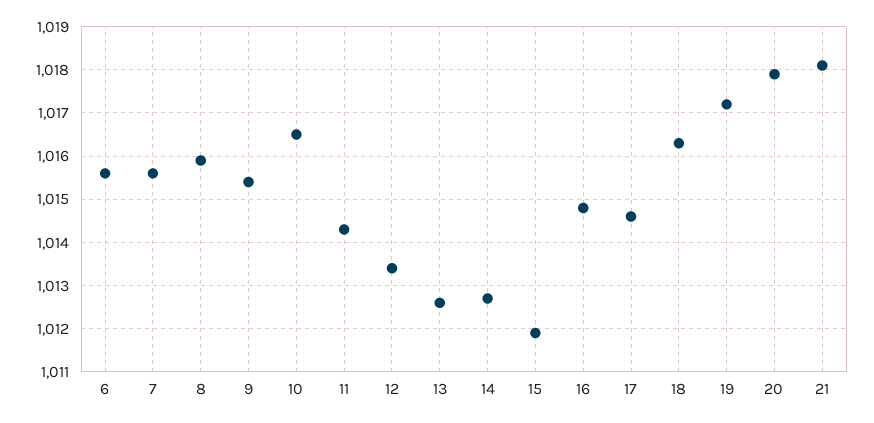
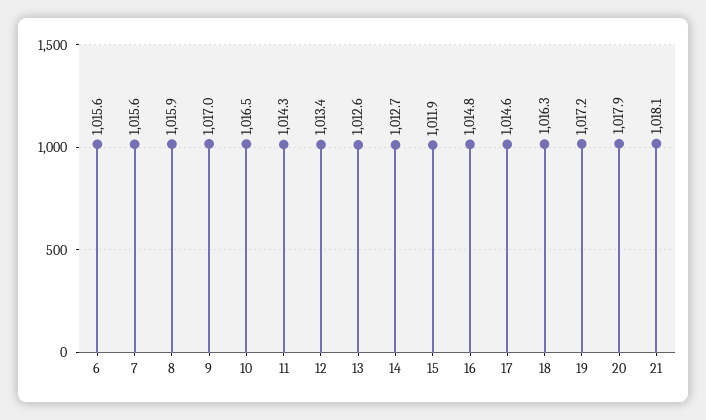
9: 1015.5 -> 1017

